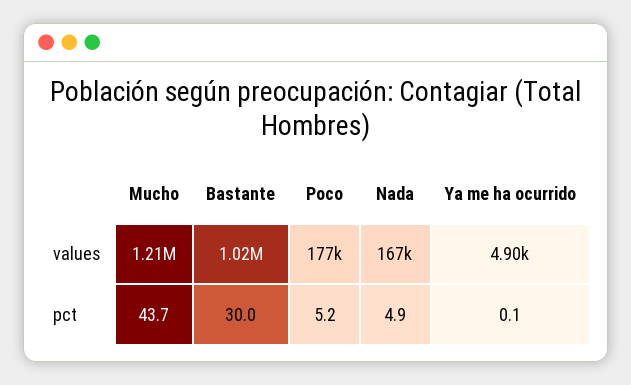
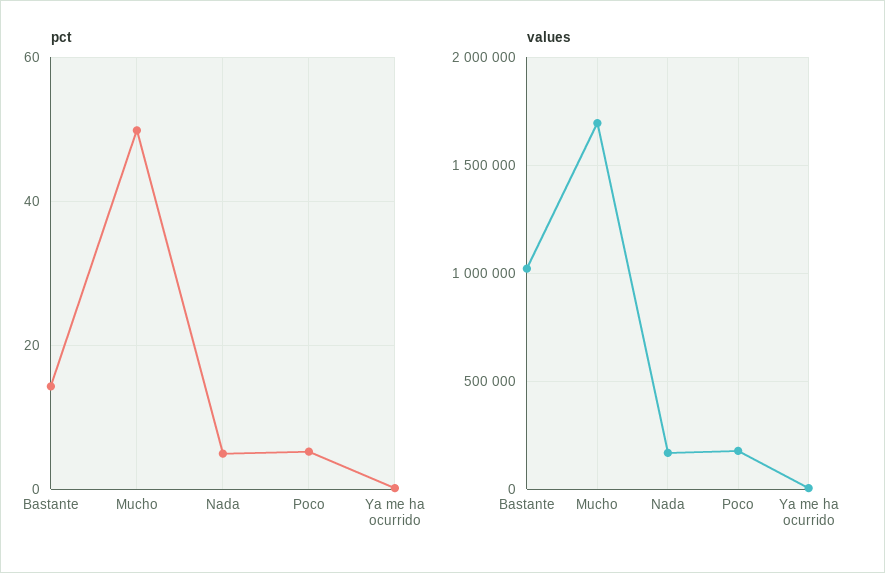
values, Mucho: 1210000 -> 1700000
pct, Mucho: 43.7 -> 50
pct, Bastante: 30 -> 14

